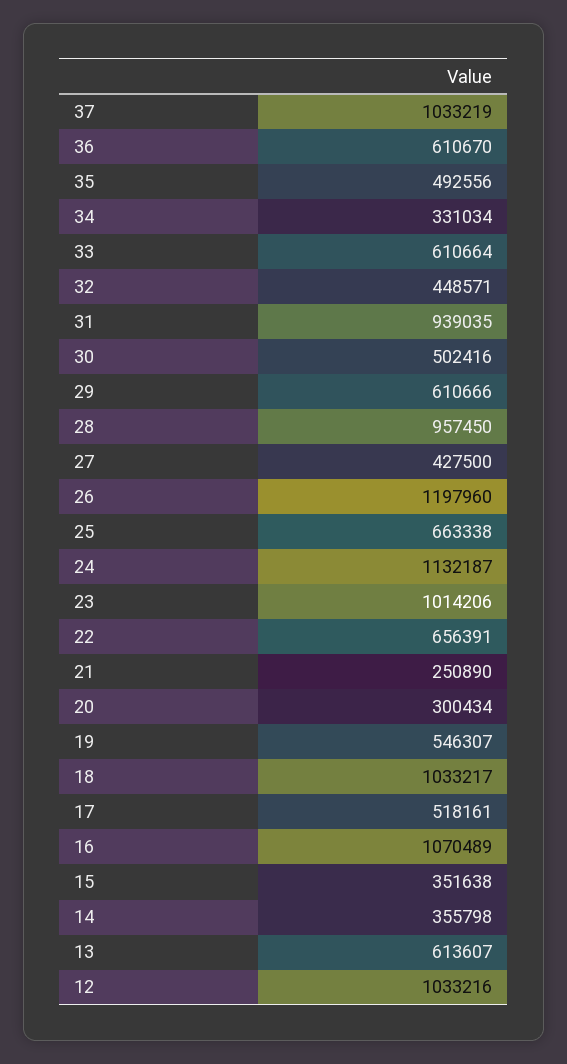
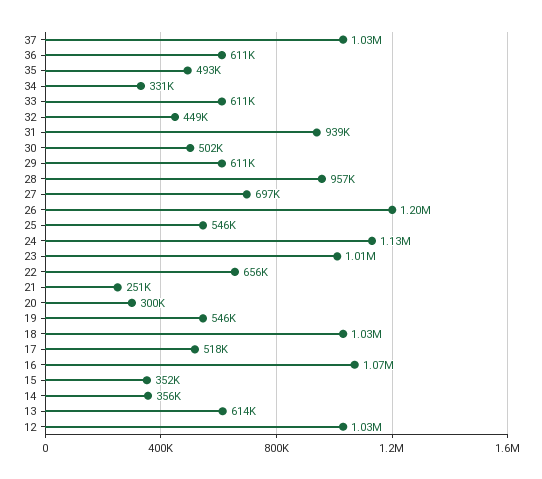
27: 427500 -> 697000
25: 663338 -> 546000

